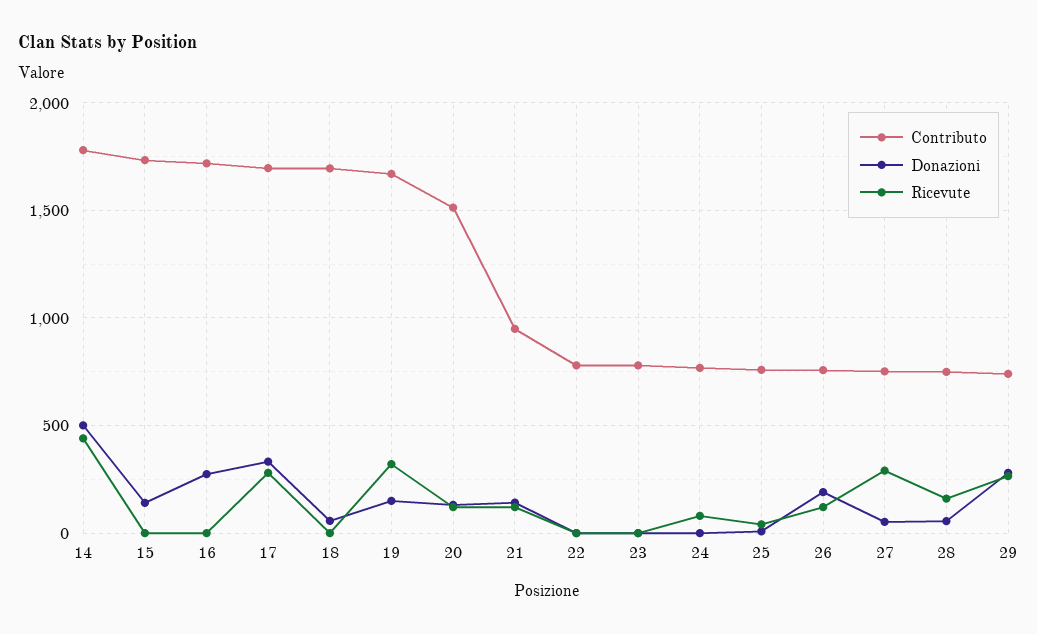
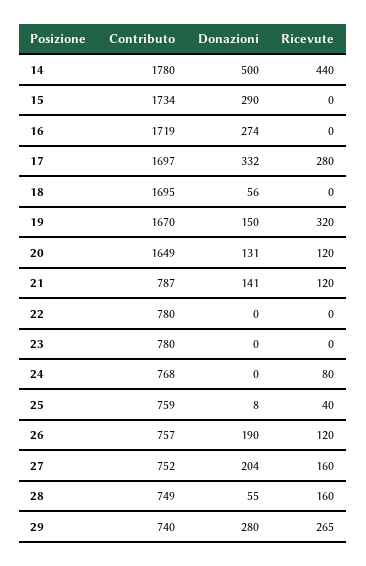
Donazioni, 15: 150 -> 290
Contributo, 20: 1500 -> 1649
Contributo, 21: 950 -> 787
Donazioni, 27: 50 -> 204
Ricevute, 27: 300 -> 160

